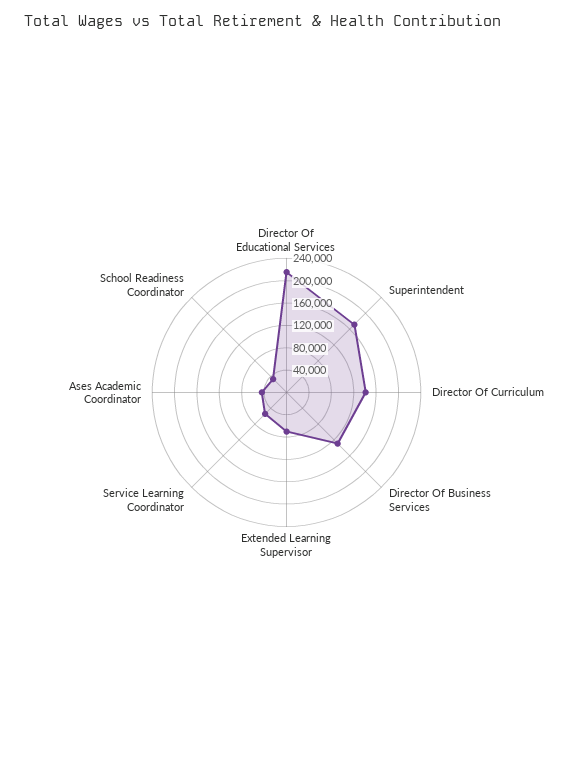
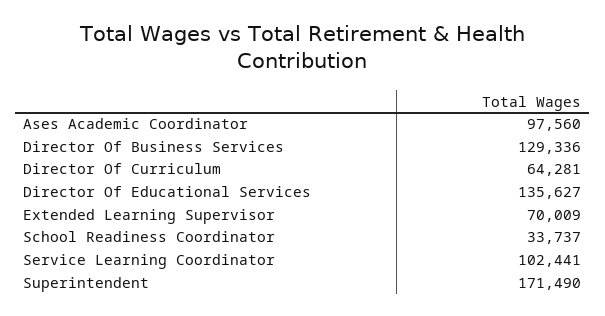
Director Of Educational Services: 220000 -> 135627
Director Of Curriculum: 140000 -> 64281
Service Learning Coordinator: 60000 -> 102441
Ases Academic Coordinator: 40000 -> 97560

